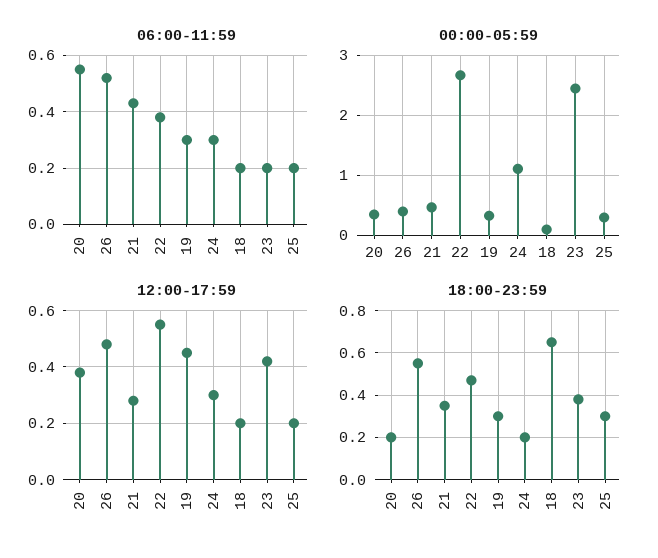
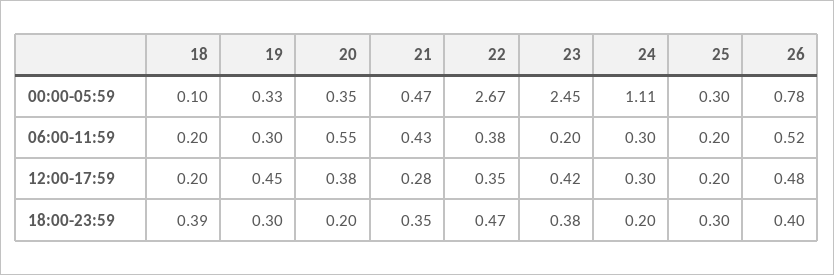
00:00-05:59, 26: 0.4 -> 0.78
12:00-17:59, 22: 0.55 -> 0.35
18:00-23:59, 26: 0.55 -> 0.4
18:00-23:59, 18: 0.65 -> 0.39

